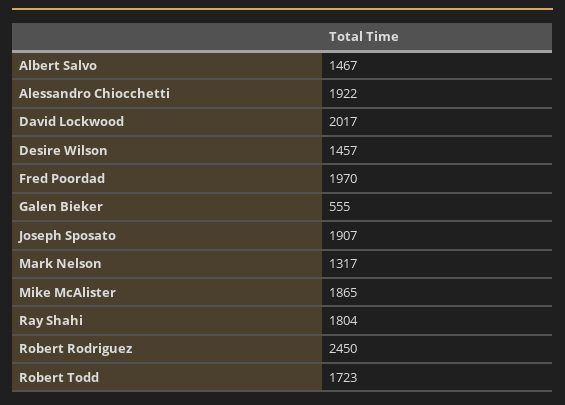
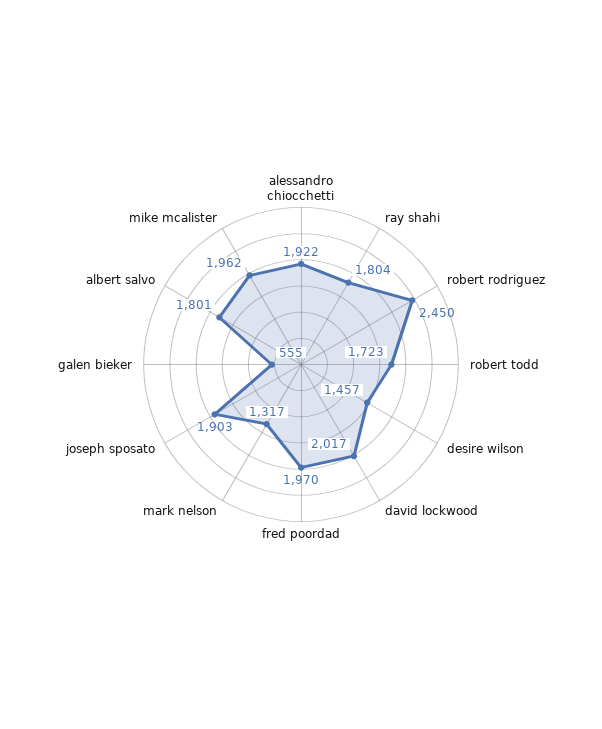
Albert Salvo: 1467 -> 1801
Joseph Sposato: 1907 -> 1903
Mike McAlister: 1865 -> 1962

